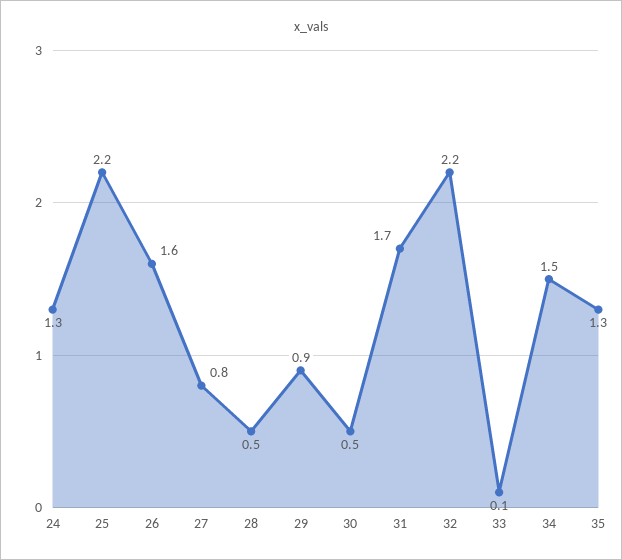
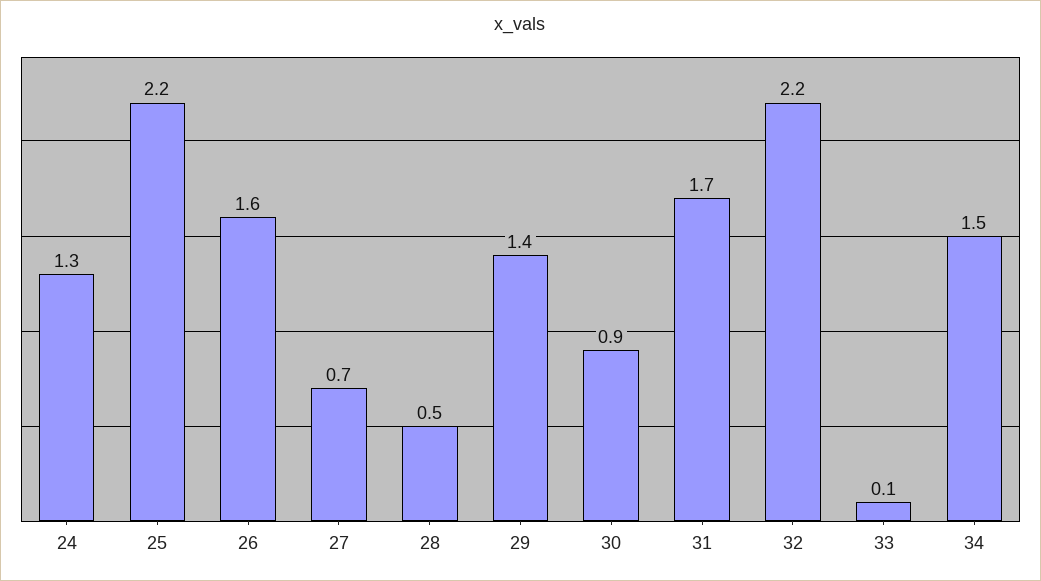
27: 0.8 -> 0.7
29: 0.9 -> 1.4
30: 0.5 -> 0.9
35: 1.3 -> none

